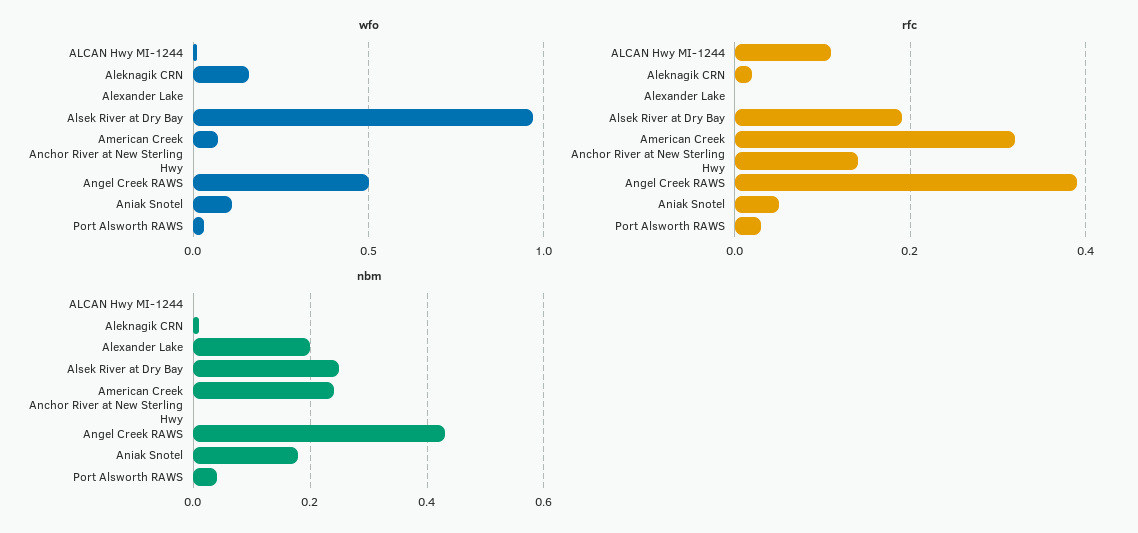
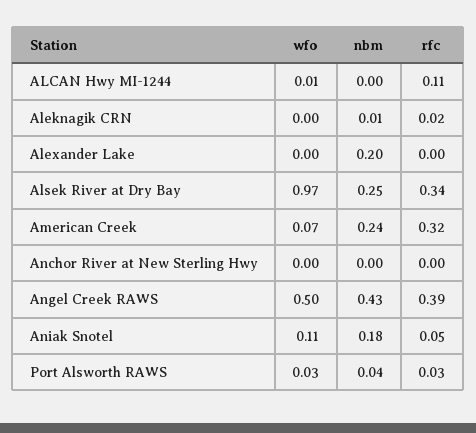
wfo, Aleknagik CRN: 0.15 -> 0
rfc, Alsek River at Dry Bay: 0.2 -> 0.34
rfc, Anchor River at New Sterling Hwy: 0.15 -> 0

